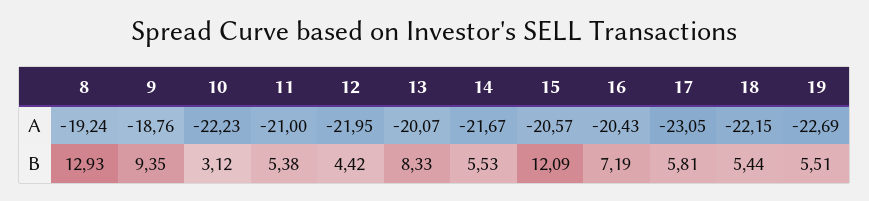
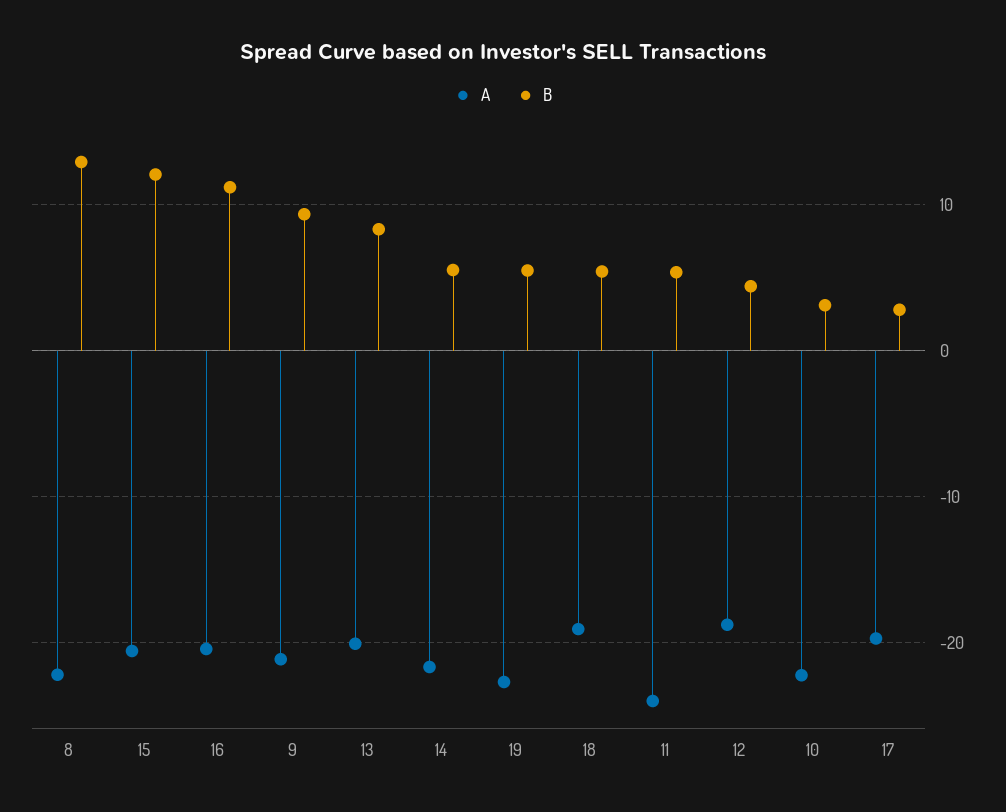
A, 8: -19.24 -> -22
A, 9: -18.76 -> -21
A, 11: -21 -> -24
A, 12: -21.95 -> -19
A, 17: -23.05 -> -20
A, 18: -22.15 -> -19
B, 16: 7.19 -> 11
B, 17: 5.81 -> 3

